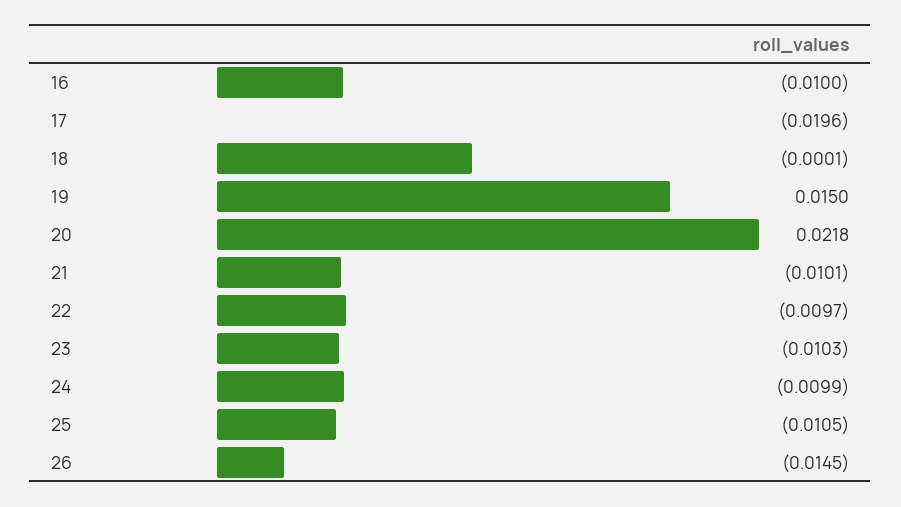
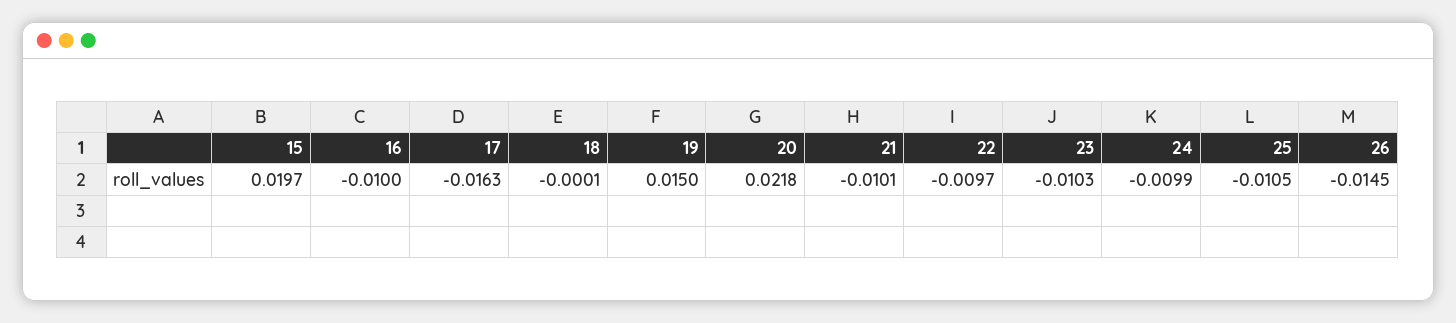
17: -0.0196 -> -0.0163
15: none -> 0.0197

